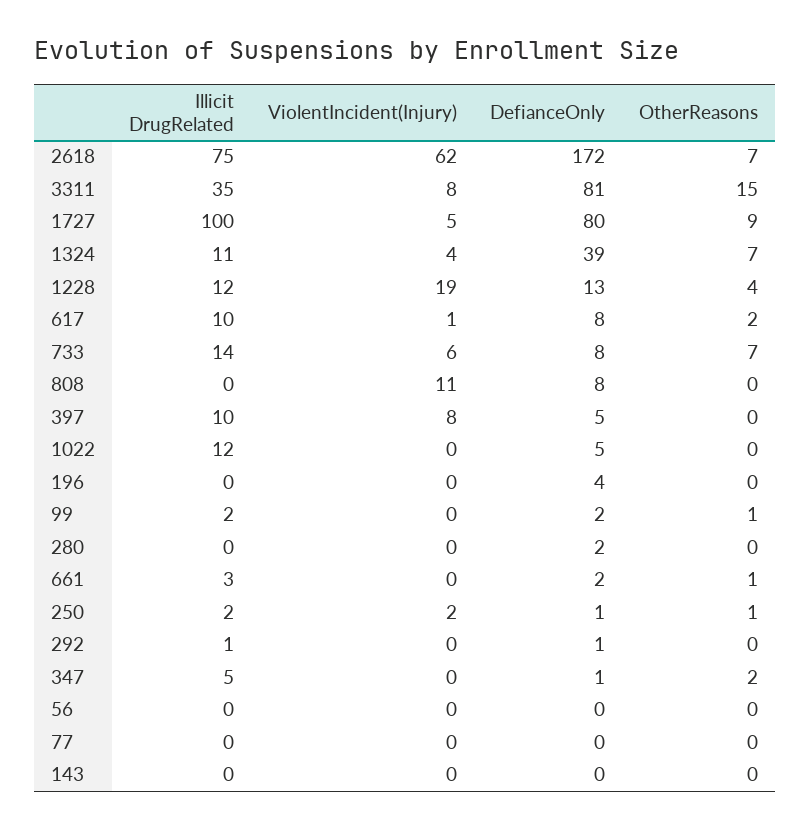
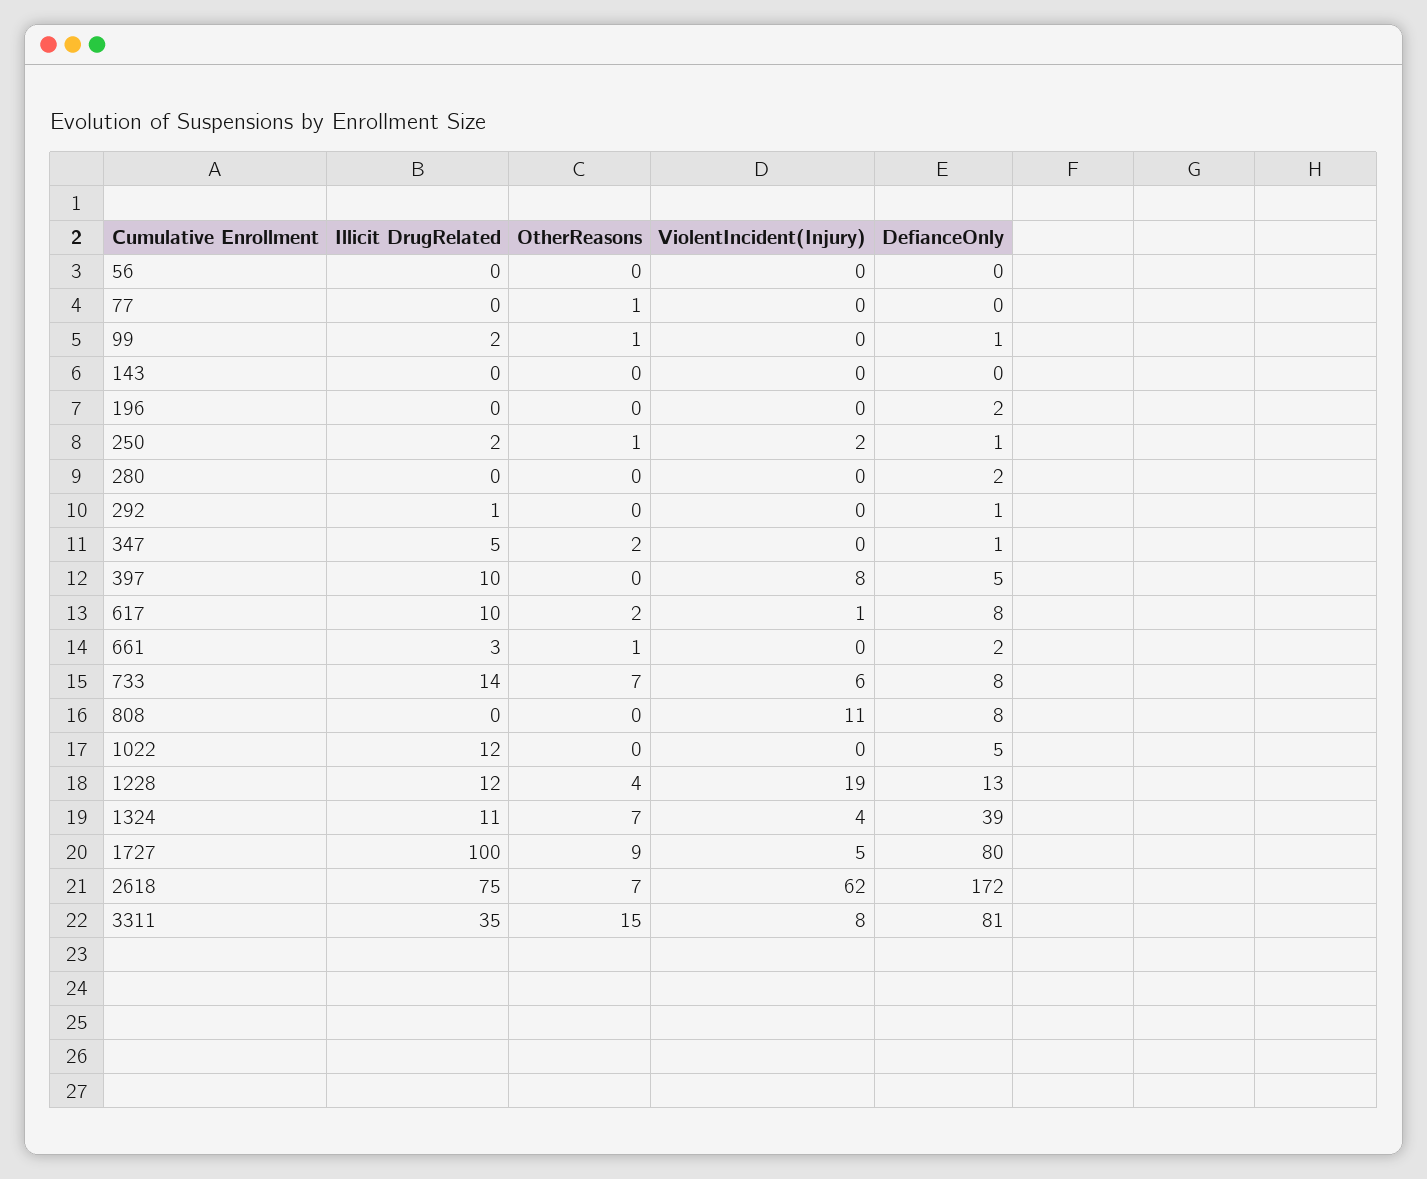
DefianceOnly, 196: 4 -> 2
DefianceOnly, 99: 2 -> 1
OtherReasons, 77: 0 -> 1

